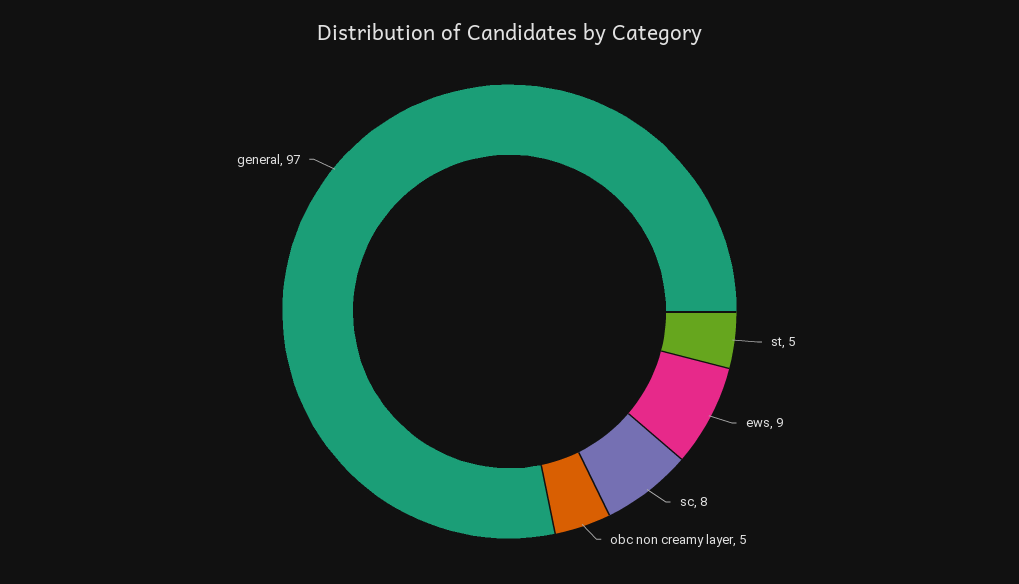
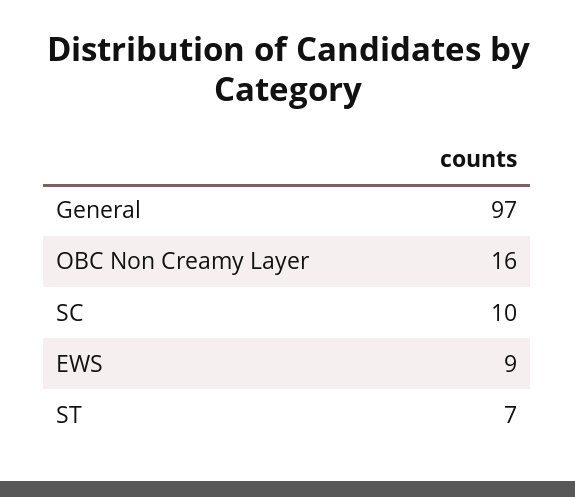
st: 5 -> 7
sc: 8 -> 10
obc non creamy layer: 5 -> 16

